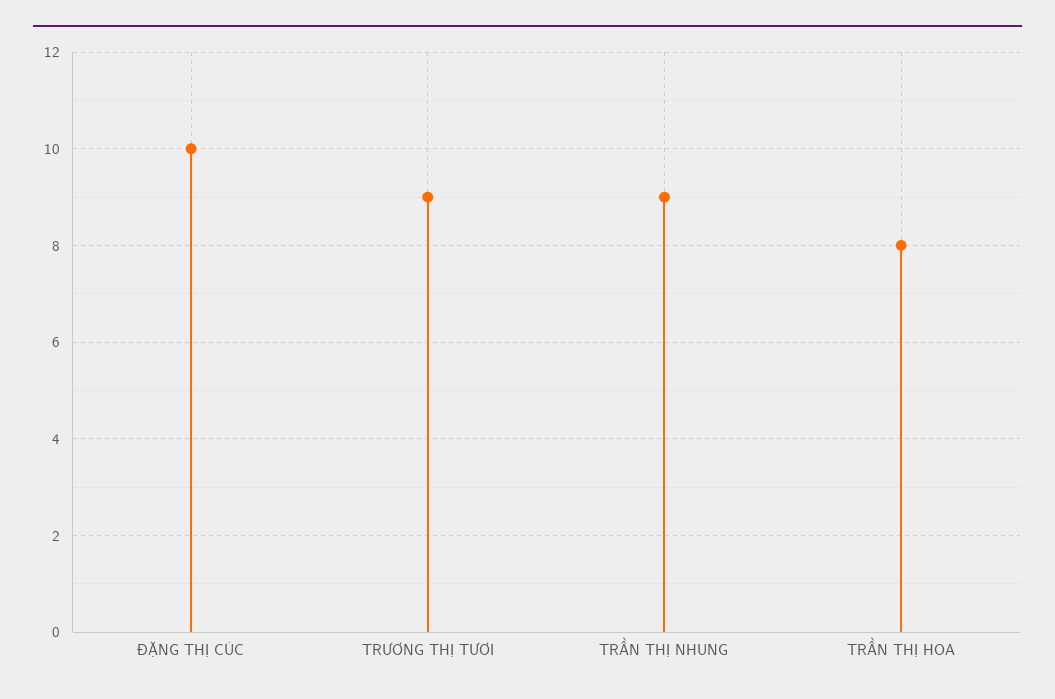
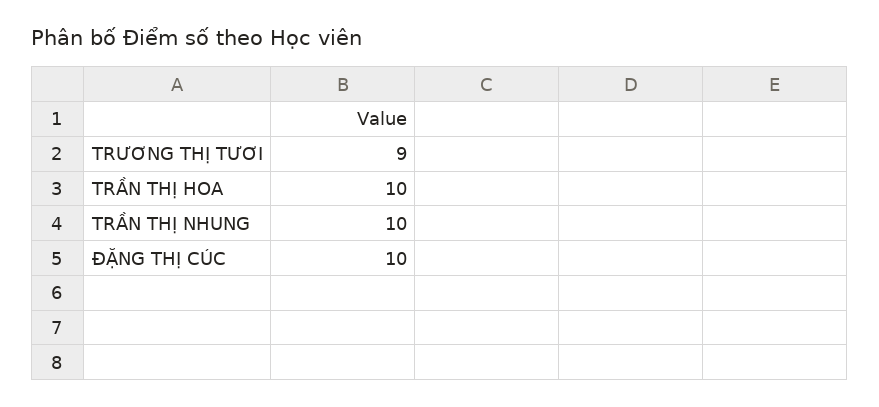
TRẦN THỊ NHUNG: 9 -> 10
TRẦN THỊ HOA: 8 -> 10

